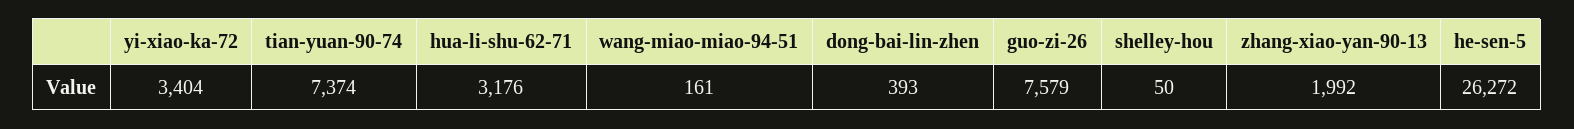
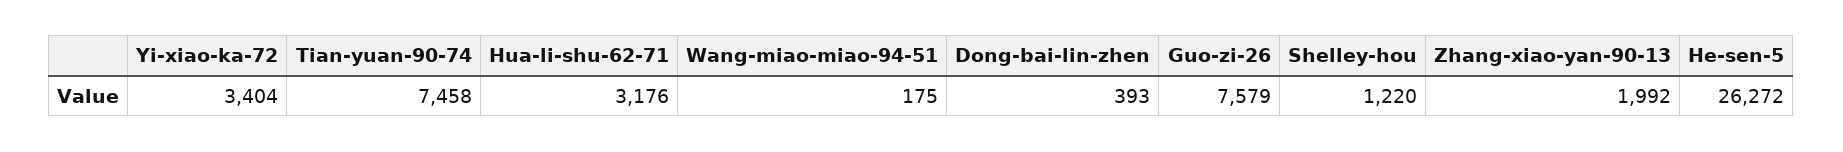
tian-yuan-90-74: 7374 -> 7458
wang-miao-miao-94-51: 161 -> 175
shelley-hou: 50 -> 1220

